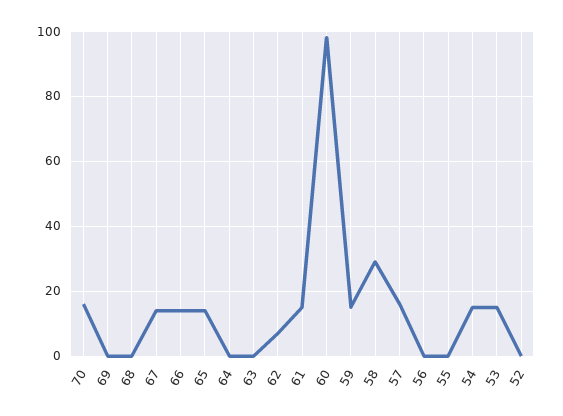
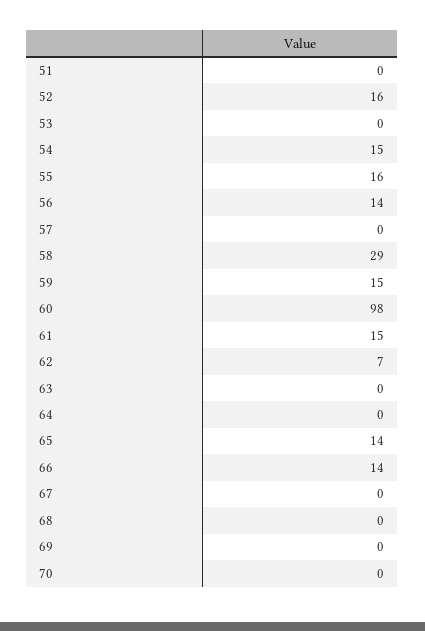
70: 15 -> 0
67: 15 -> 0
57: 15 -> 0
56: 0 -> 14
55: 0 -> 16
53: 15 -> 0
52: 0 -> 16
51: none -> 0

